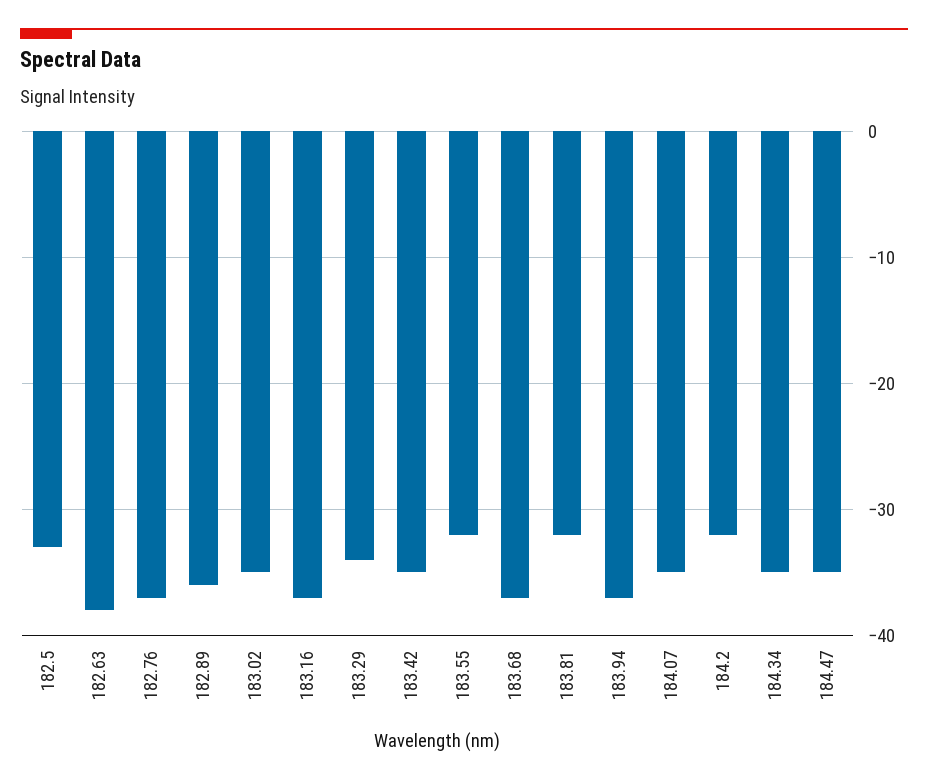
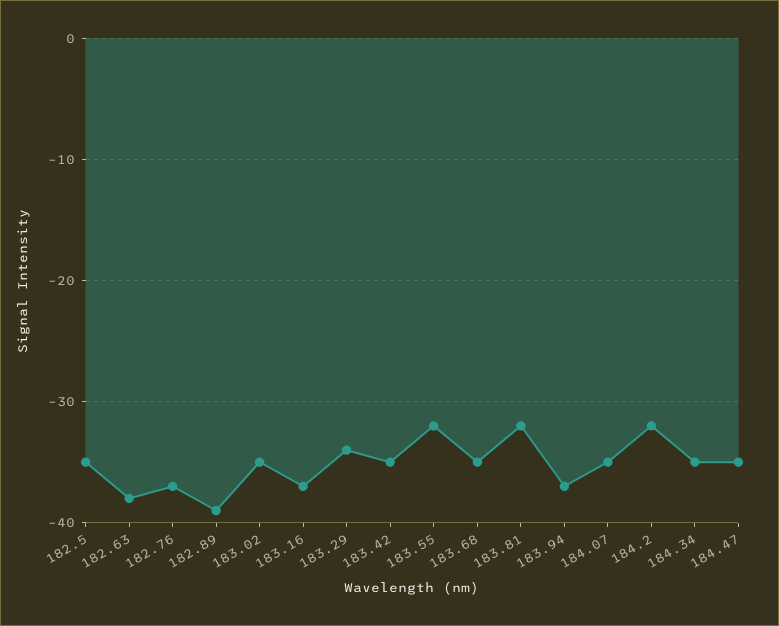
182.5: -33 -> -35
182.89: -36 -> -39
183.68: -37 -> -35

